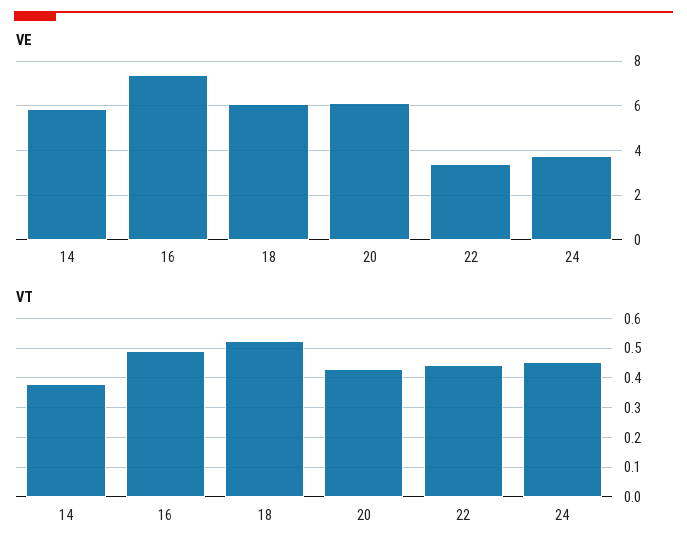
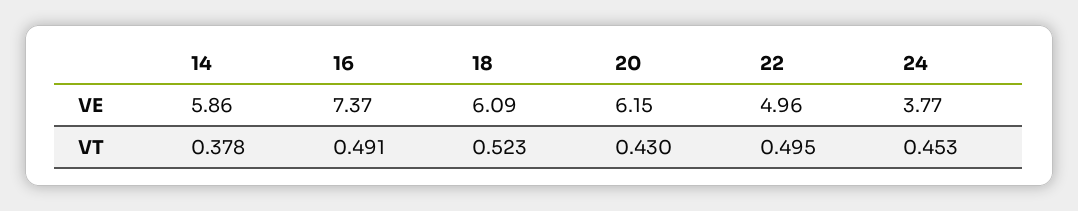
VE, 22: 3.5 -> 4.96
VT, 22: 0.45 -> 0.495

